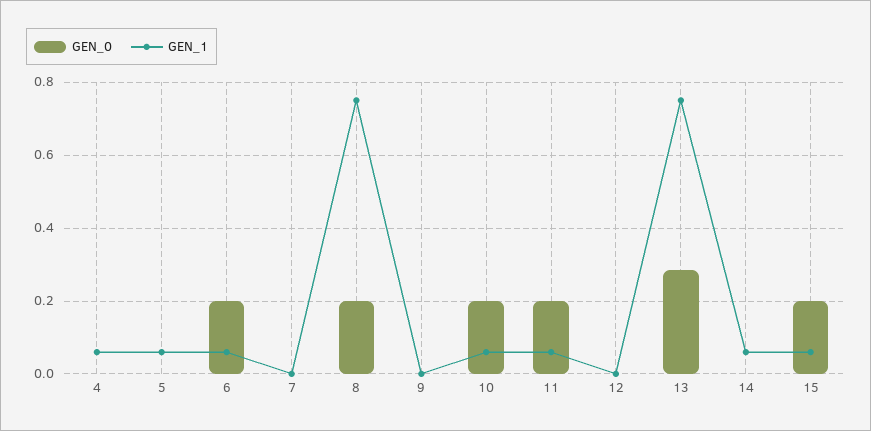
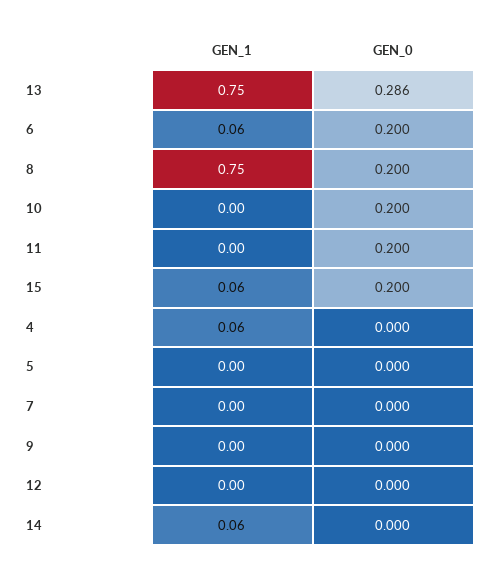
GEN_1, 5: 0.06 -> 0
GEN_1, 10: 0.06 -> 0
GEN_1, 11: 0.06 -> 0

